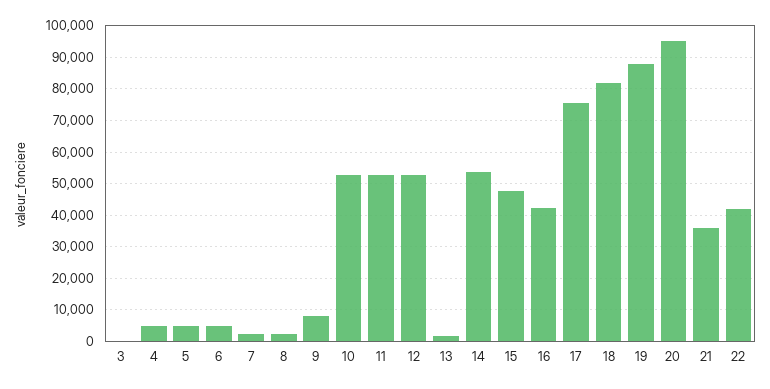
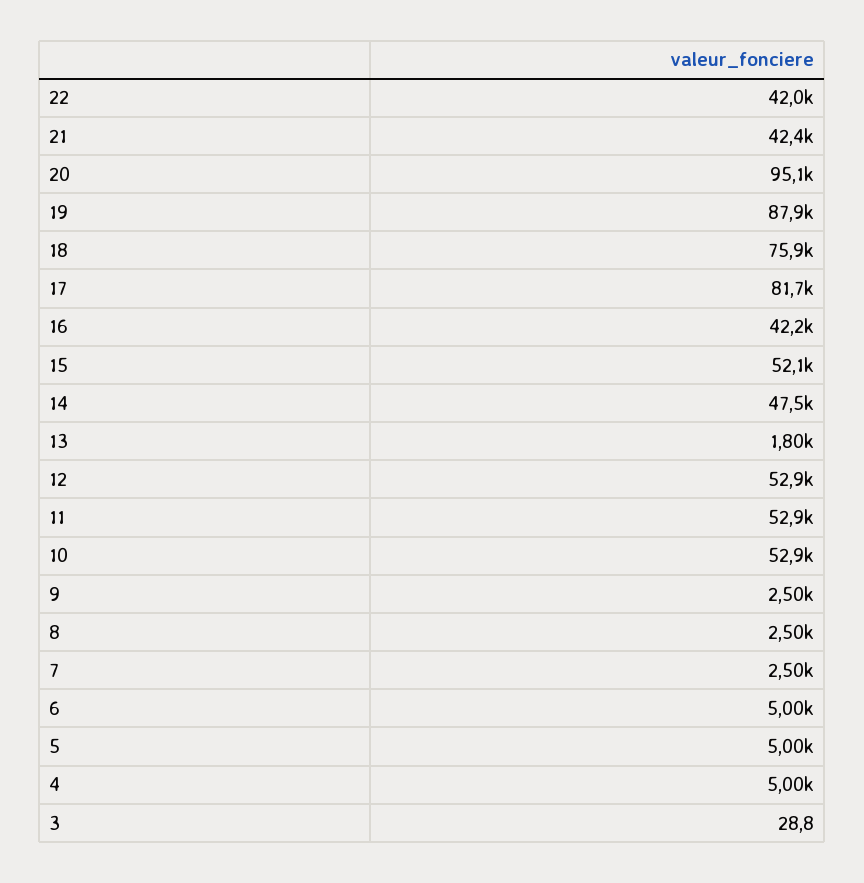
9: 8000 -> 2500
14: 54000 -> 47500
15: 48000 -> 52100
17: 76000 -> 81700
18: 82000 -> 75900
21: 36000 -> 42400

